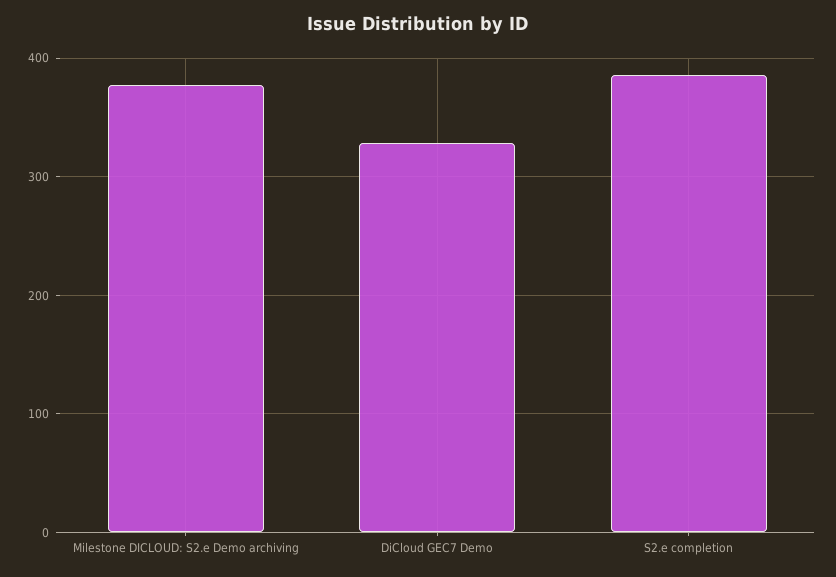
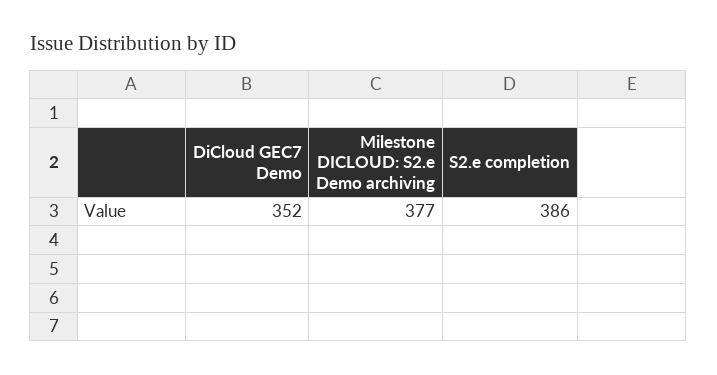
DiCloud GEC7 Demo: 330 -> 352

